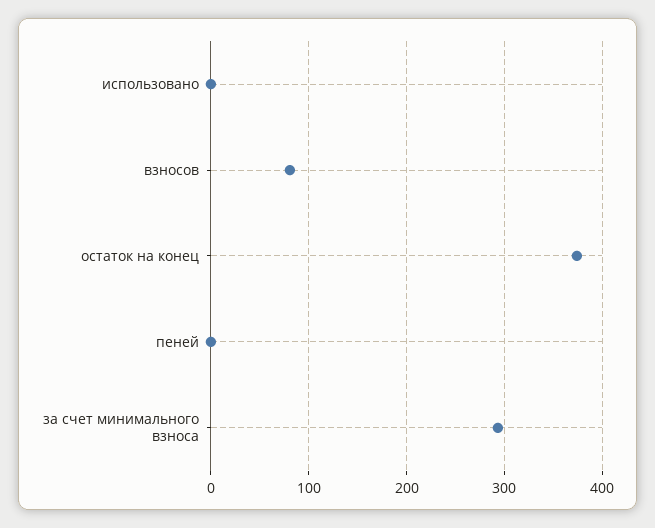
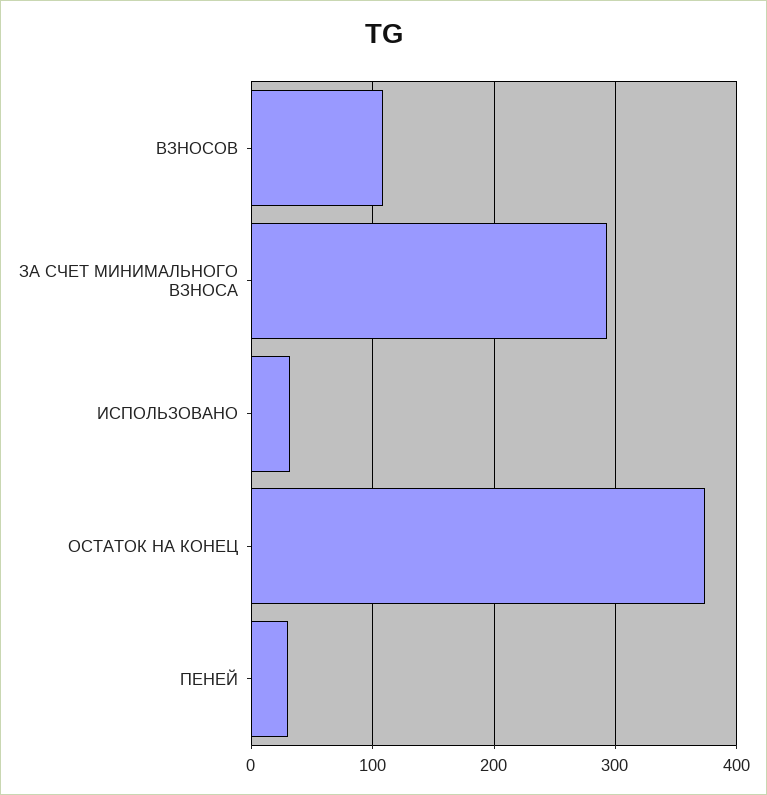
использовано: 0 -> 30
взносов: 80 -> 110
пеней: 0 -> 30

